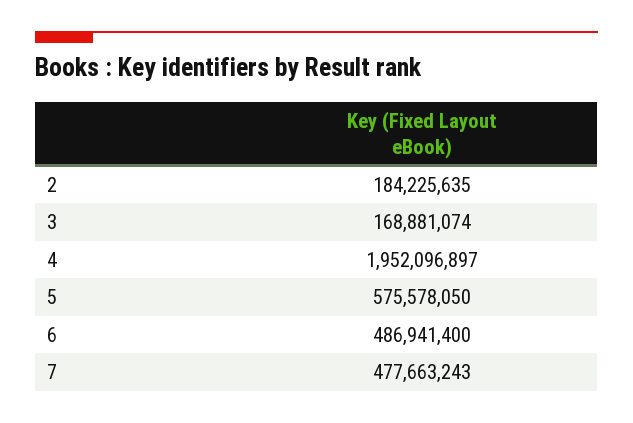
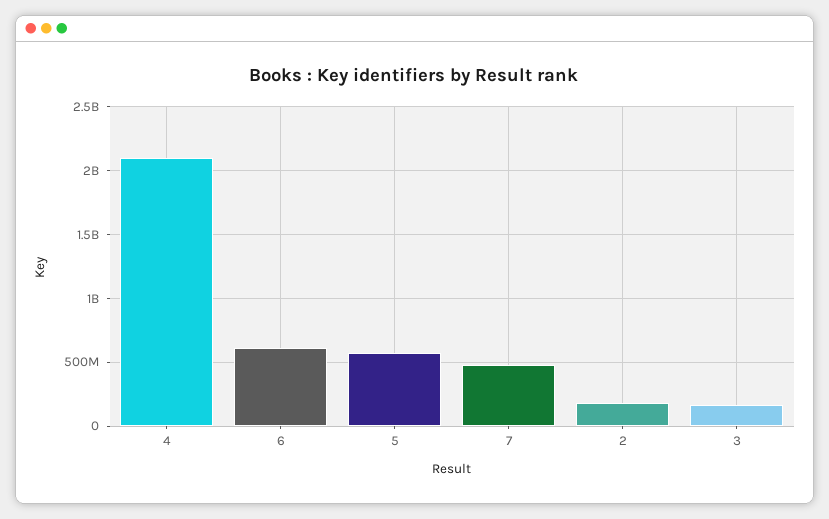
4: 1952096897 -> 2100000000
6: 486941400 -> 600000000

